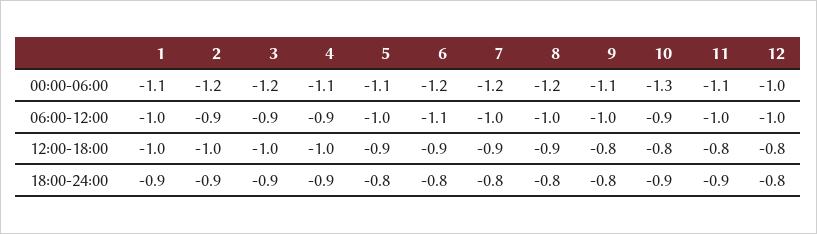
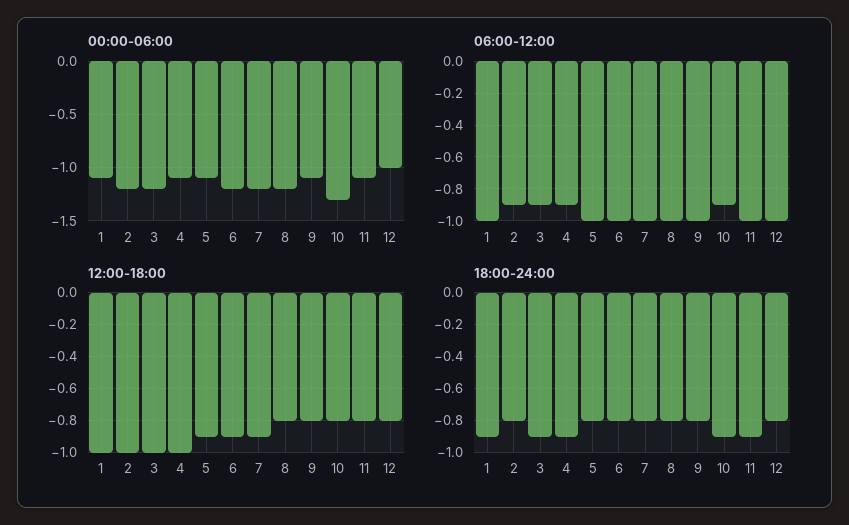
06:00-12:00, 6: -1.1 -> -1
12:00-18:00, 8: -0.9 -> -0.8
18:00-24:00, 2: -0.9 -> -0.8

